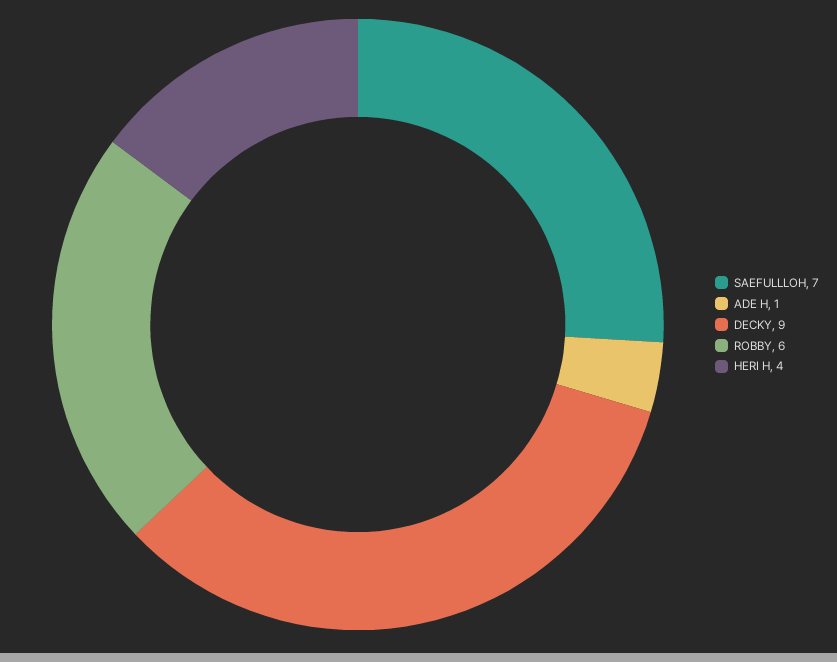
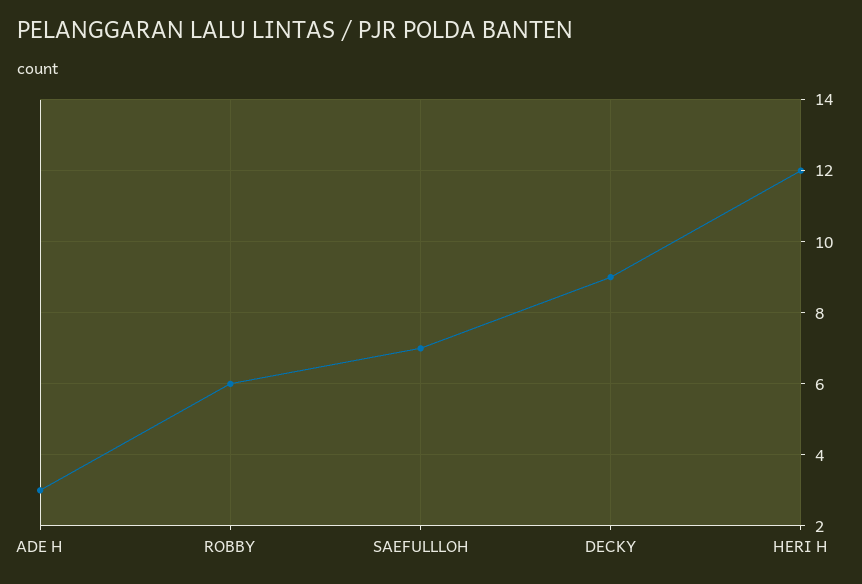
ADE H: 1 -> 3
HERI H: 4 -> 12

